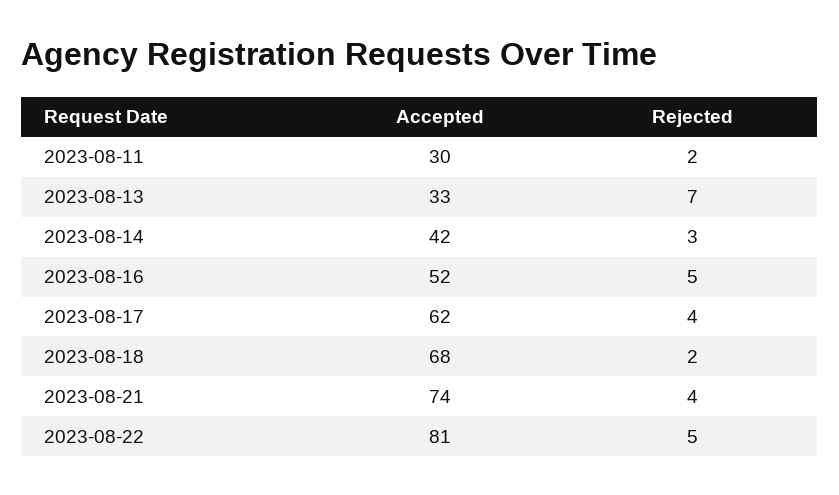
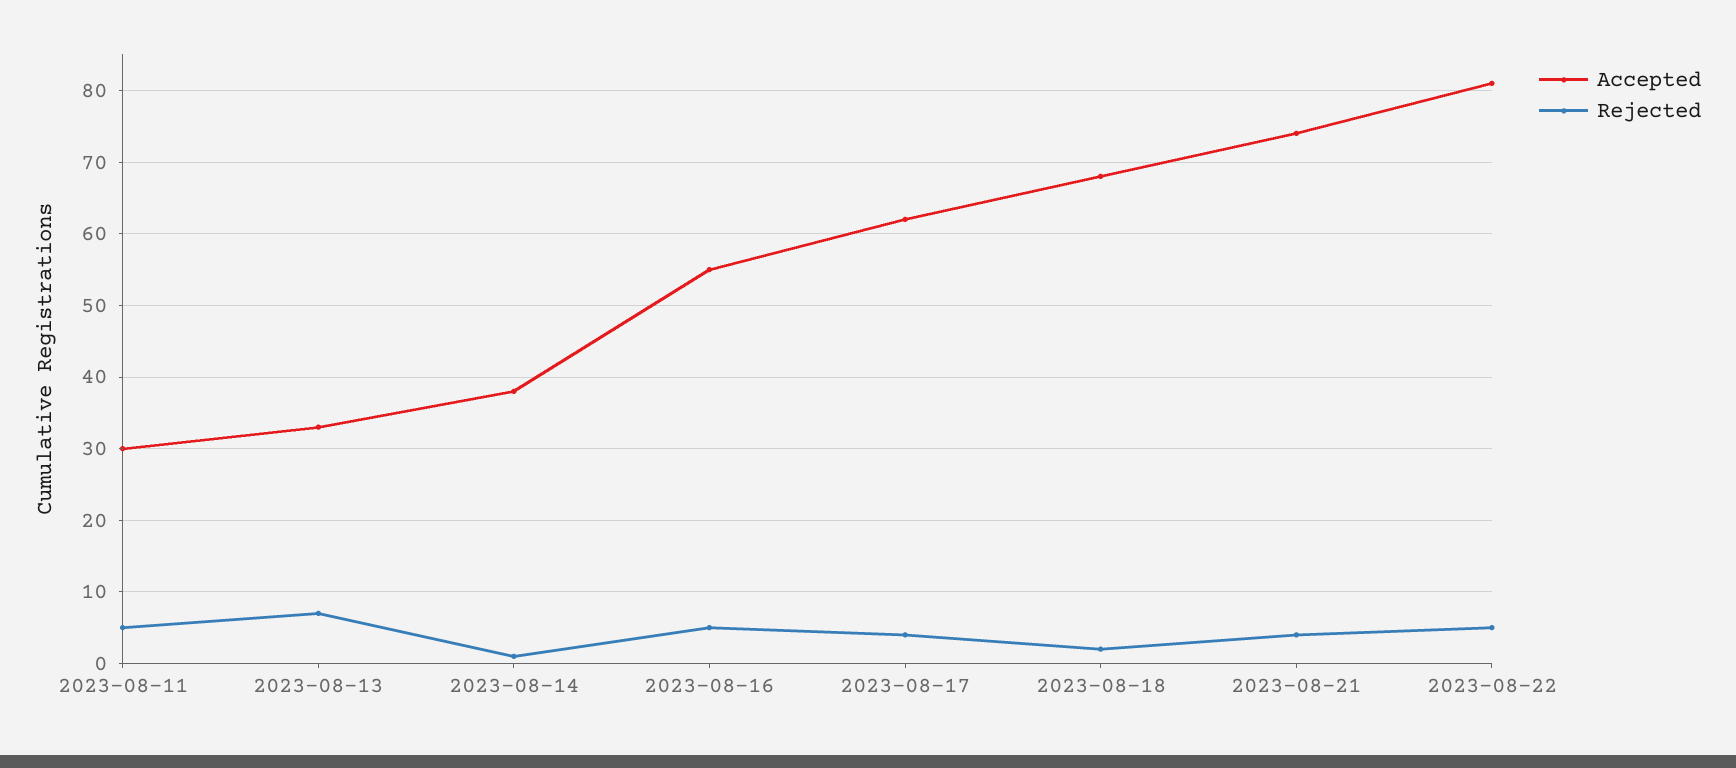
Rejected, 2023-08-11: 2 -> 5
Accepted, 2023-08-14: 42 -> 38
Rejected, 2023-08-14: 3 -> 1
Accepted, 2023-08-16: 52 -> 55

